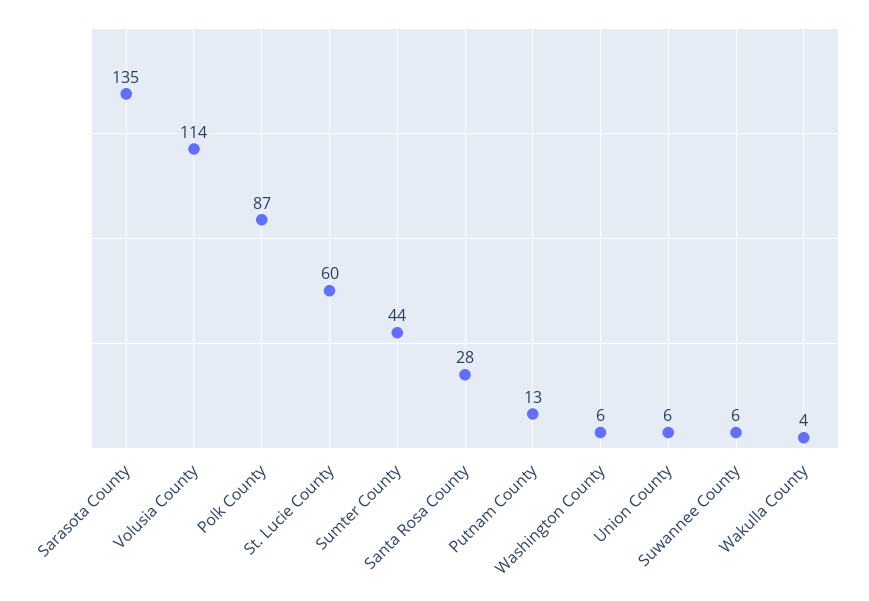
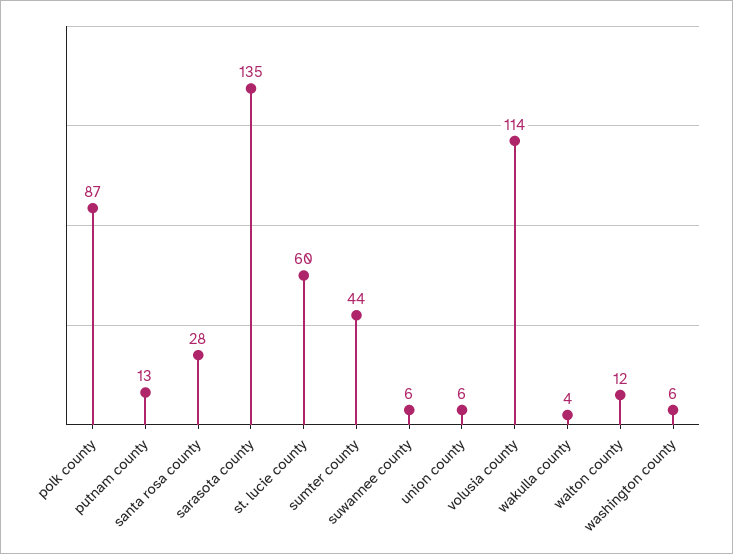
walton county: none -> 12

